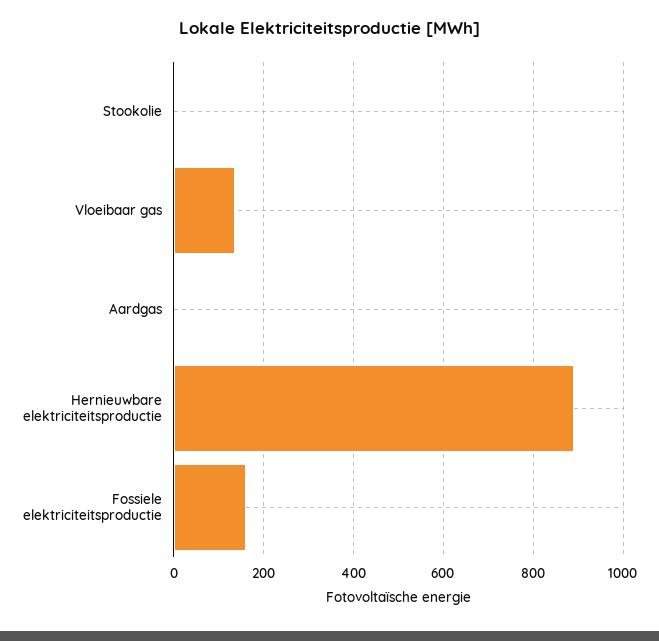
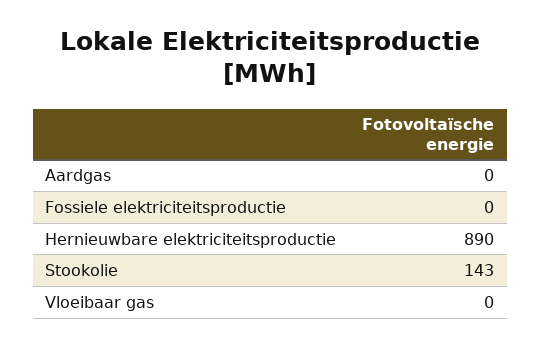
Stookolie: 0 -> 143
Vloeibaar gas: 140 -> 0
Fossiele elektriciteitsproductie: 160 -> 0

